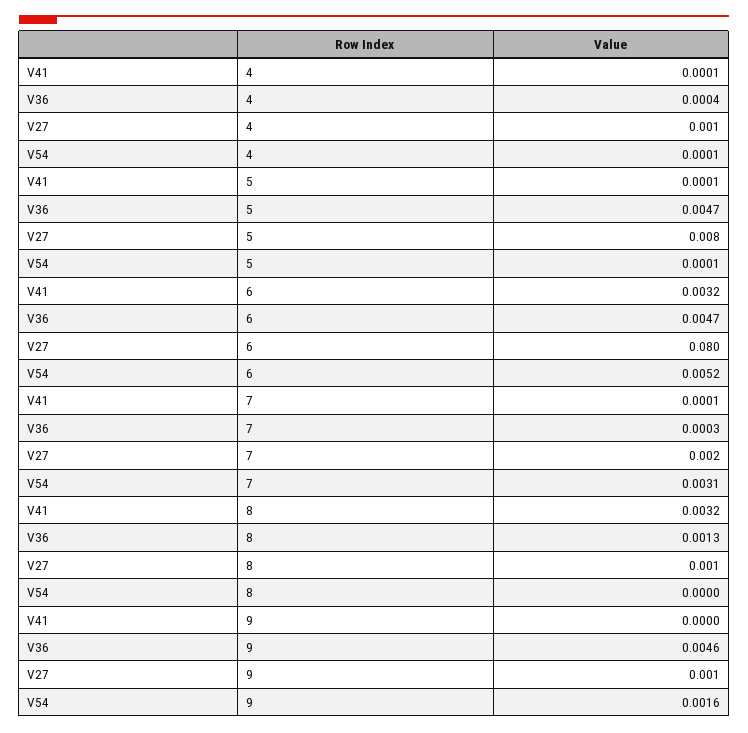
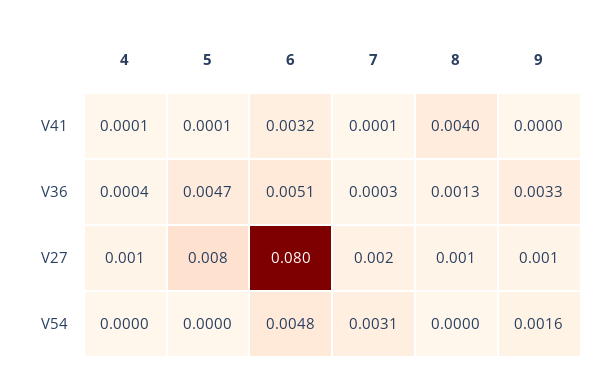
V54, 4: 0.0001 -> 0
V54, 5: 0.0001 -> 0
V36, 6: 0.0047 -> 0.0051
V54, 6: 0.0052 -> 0.0048
V41, 8: 0.0032 -> 0.004
V36, 9: 0.0046 -> 0.0033

